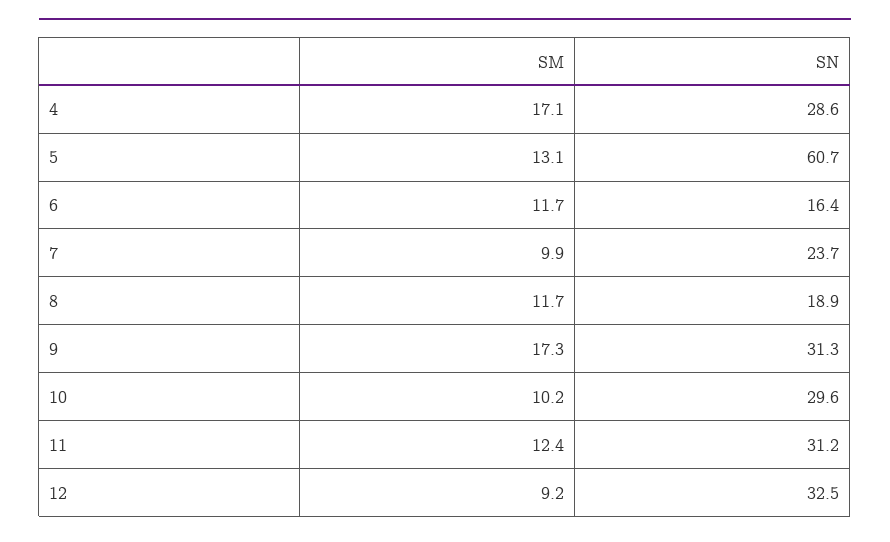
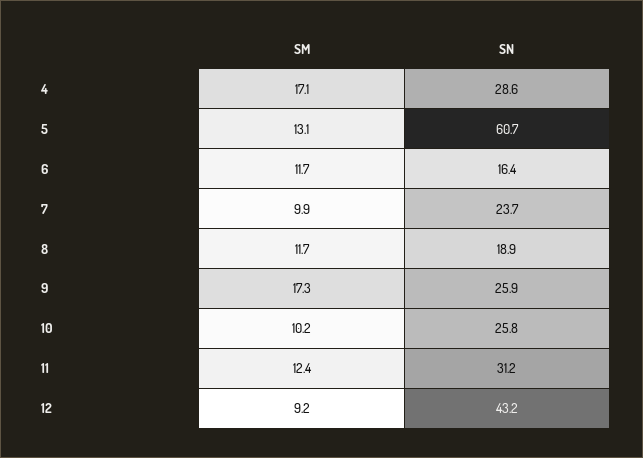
SN, 9: 31.3 -> 25.9
SN, 10: 29.6 -> 25.8
SN, 12: 32.5 -> 43.2

